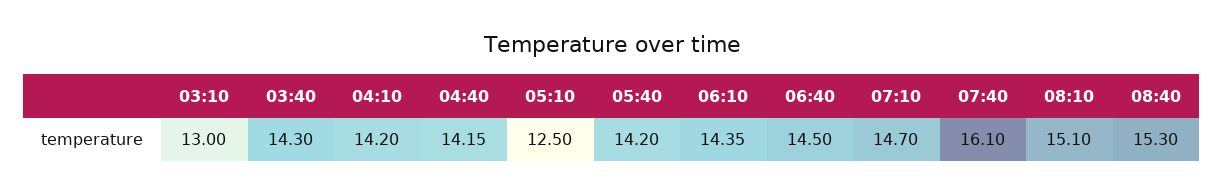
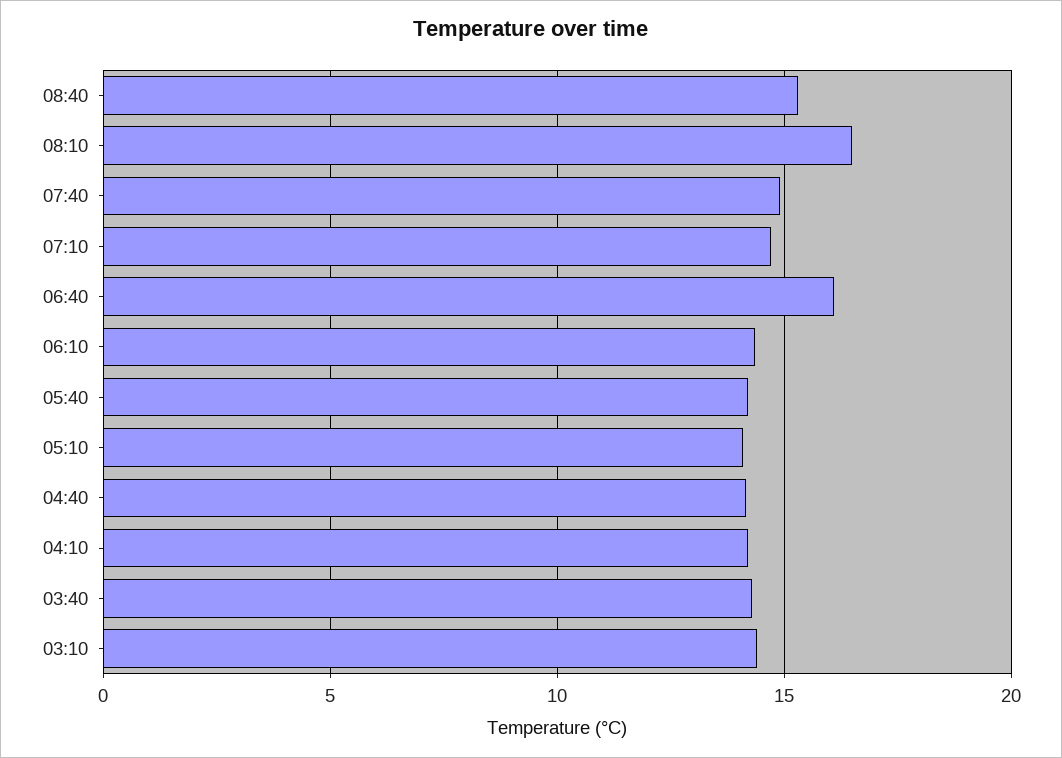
03:10: 13 -> 14.5
05:10: 12.5 -> 14
06:40: 14.5 -> 16
07:40: 16.1 -> 15
08:10: 15.1 -> 16.5

